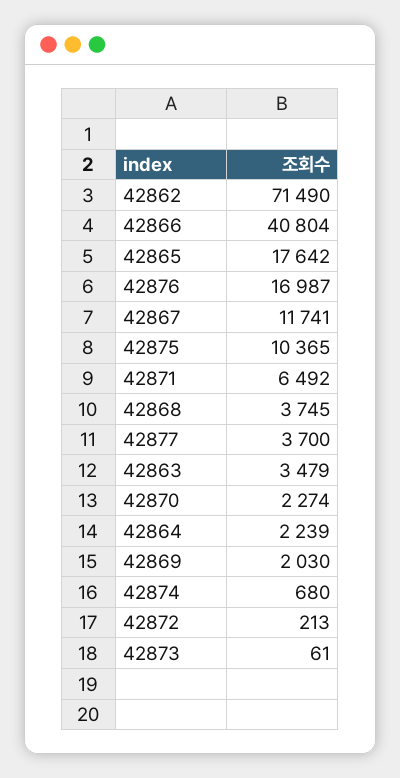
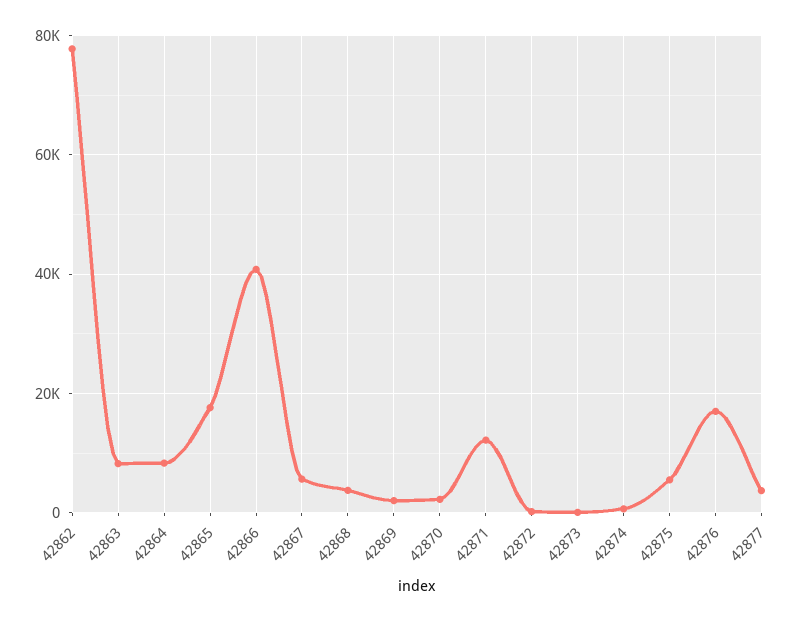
42862: 71490 -> 78000
42867: 11741 -> 6000
42875: 10365 -> 6000
42871: 6492 -> 12000
42863: 3479 -> 8000
42864: 2239 -> 8000

